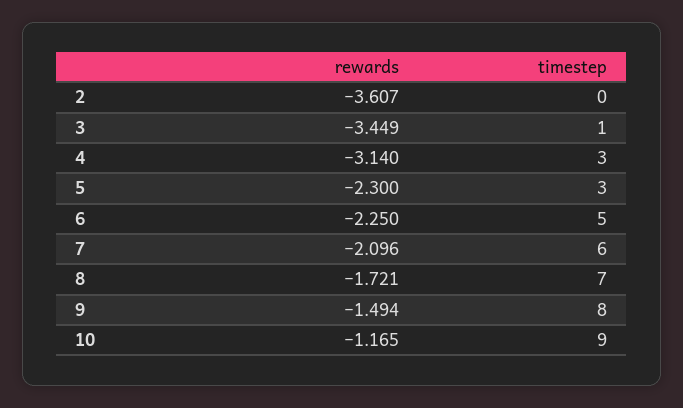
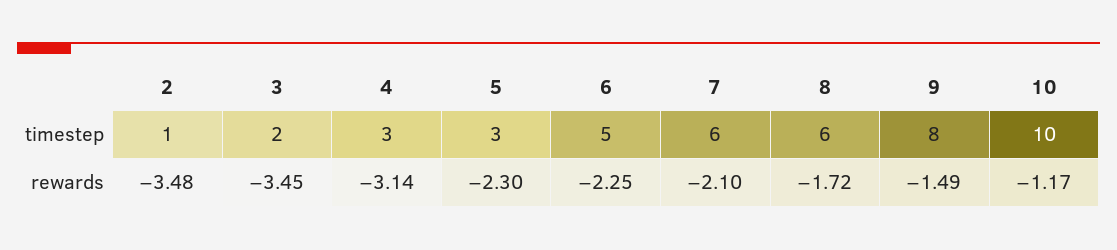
rewards, 2: -3.607 -> -3.48
timestep, 2: 0 -> 1
timestep, 3: 1 -> 2
timestep, 8: 7 -> 6
timestep, 10: 9 -> 10

